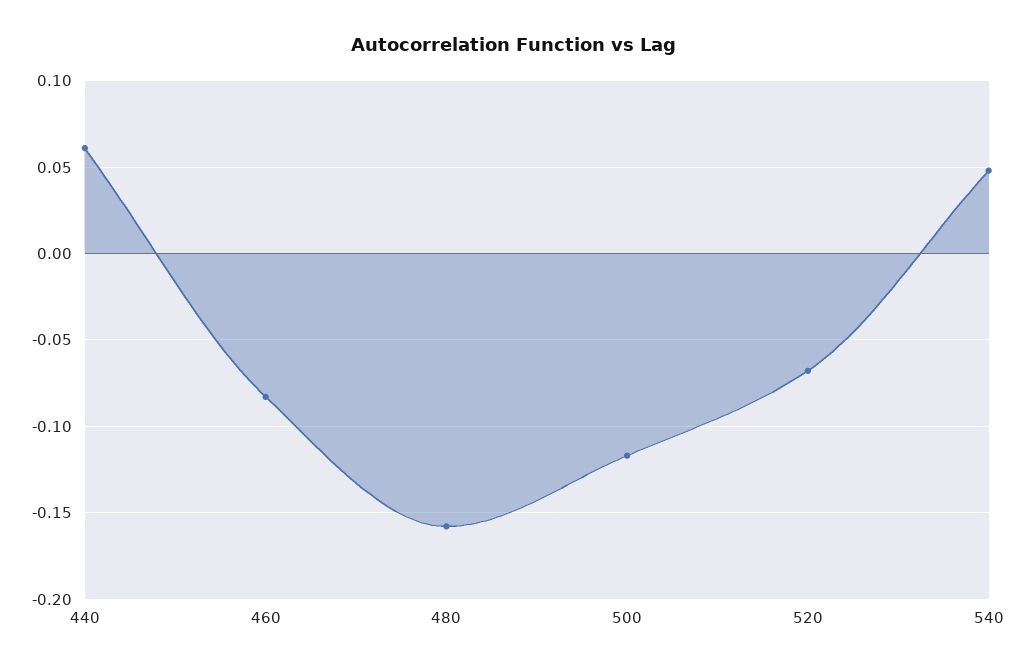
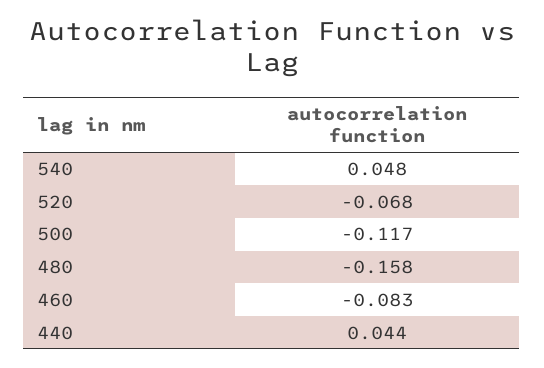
440: 0.06 -> 0.044

